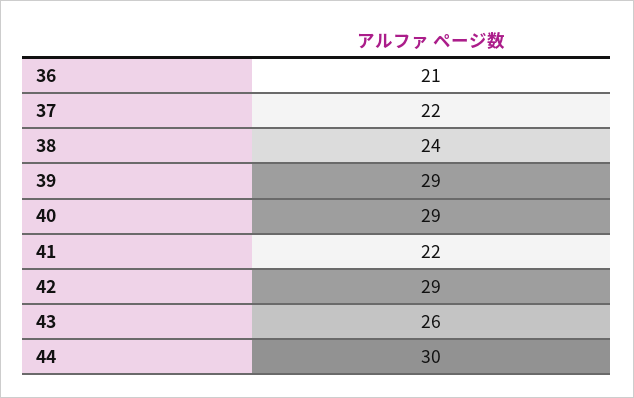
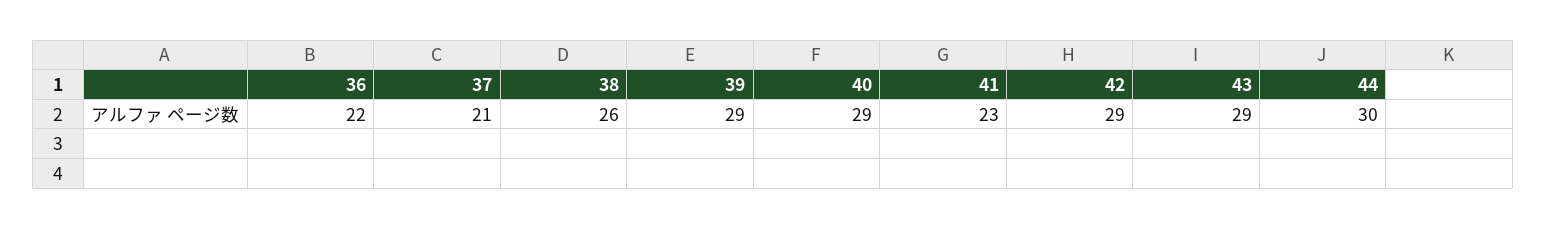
36: 21 -> 22
37: 22 -> 21
38: 24 -> 26
41: 22 -> 23
43: 26 -> 29

